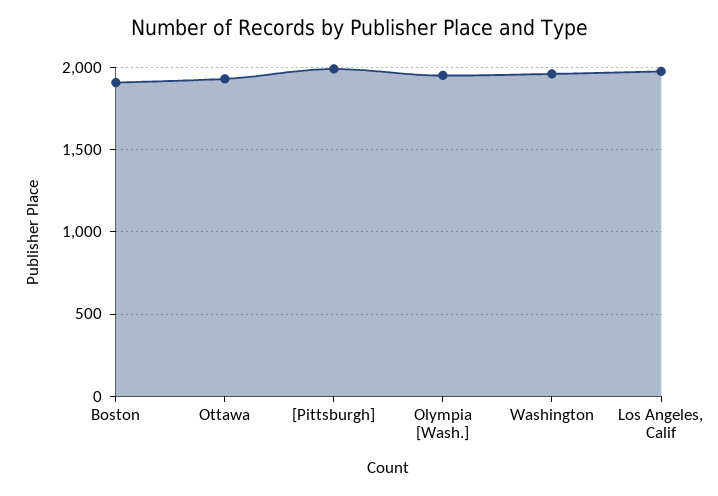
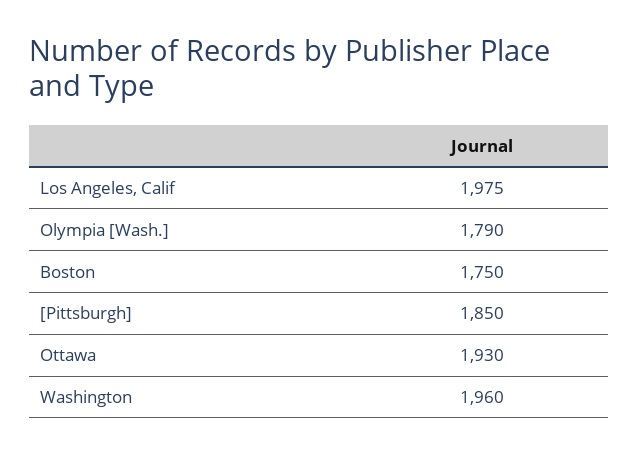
Boston: 1900 -> 1750
[Pittsburgh]: 2000 -> 1850
Olympia [Wash.]: 1950 -> 1790

